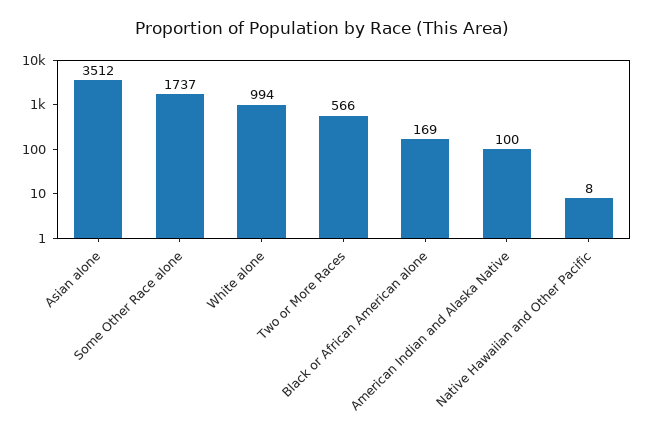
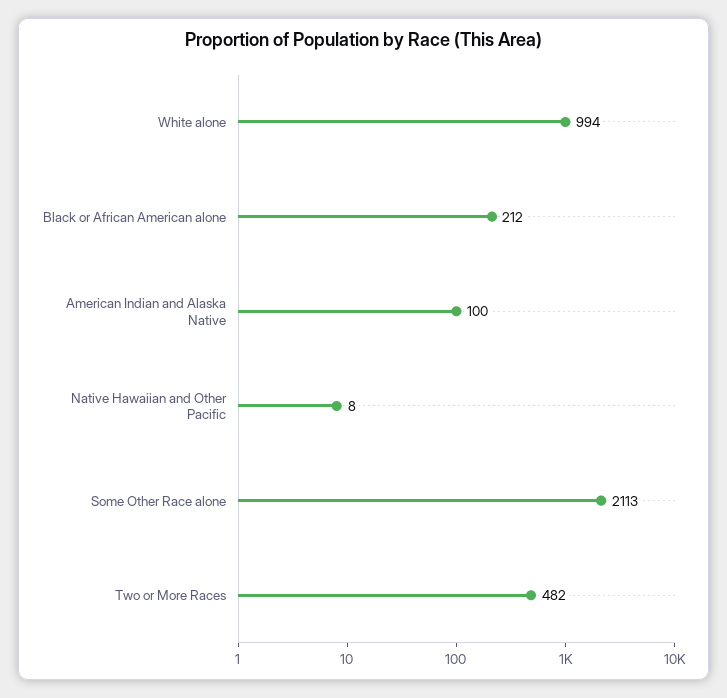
Asian alone: 3512 -> none
Some Other Race alone: 1737 -> 2113
Two or More Races: 566 -> 482
Black or African American alone: 169 -> 212

